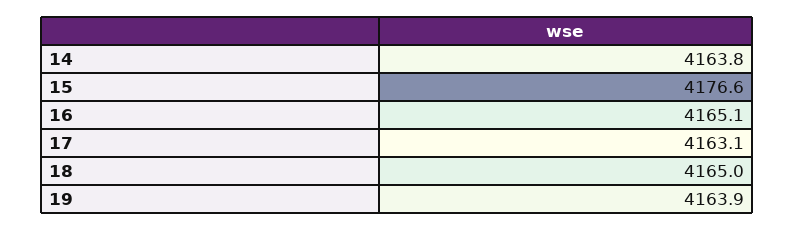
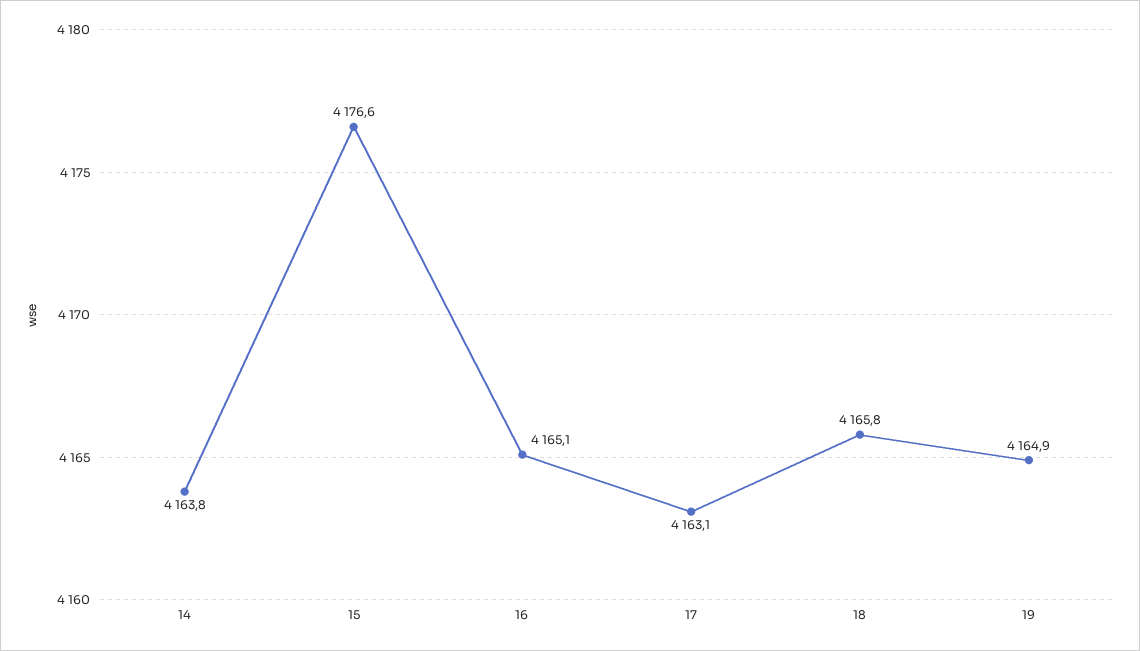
18: 4165 -> 4165.8
19: 4163.9 -> 4164.9

